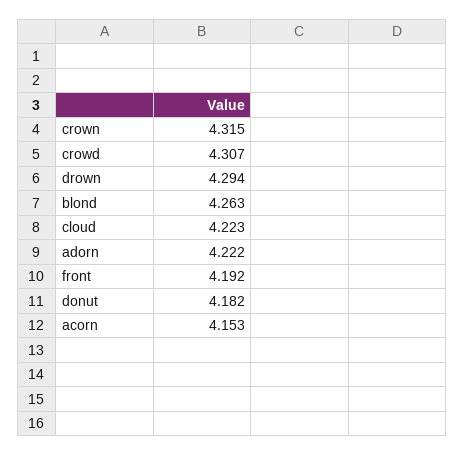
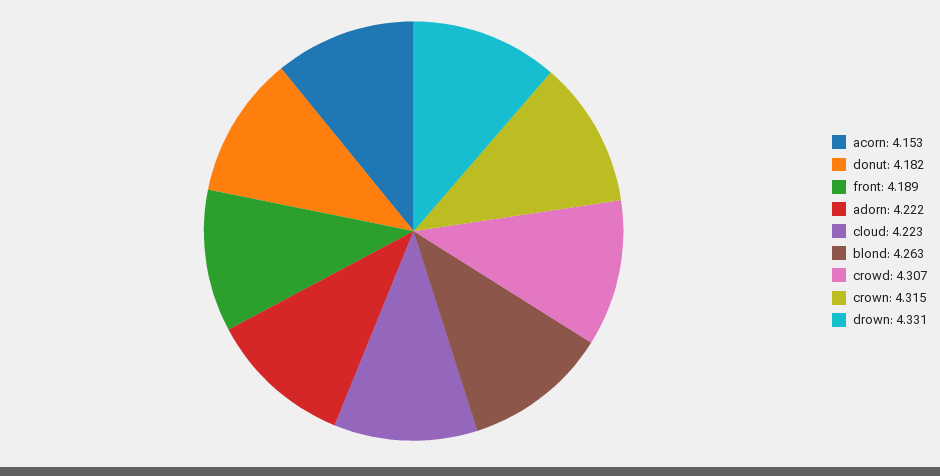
drown: 4.294 -> 4.331
front: 4.192 -> 4.189

